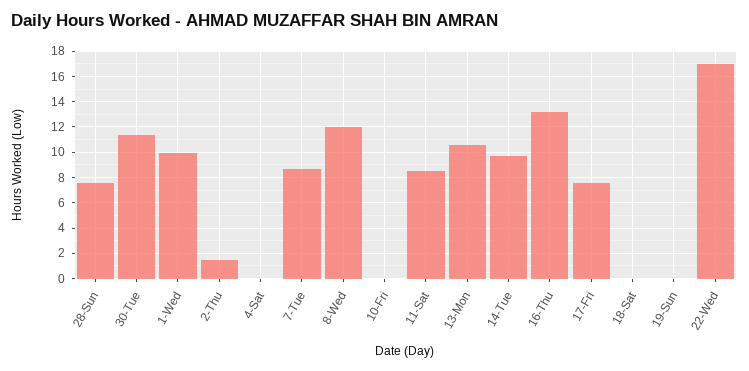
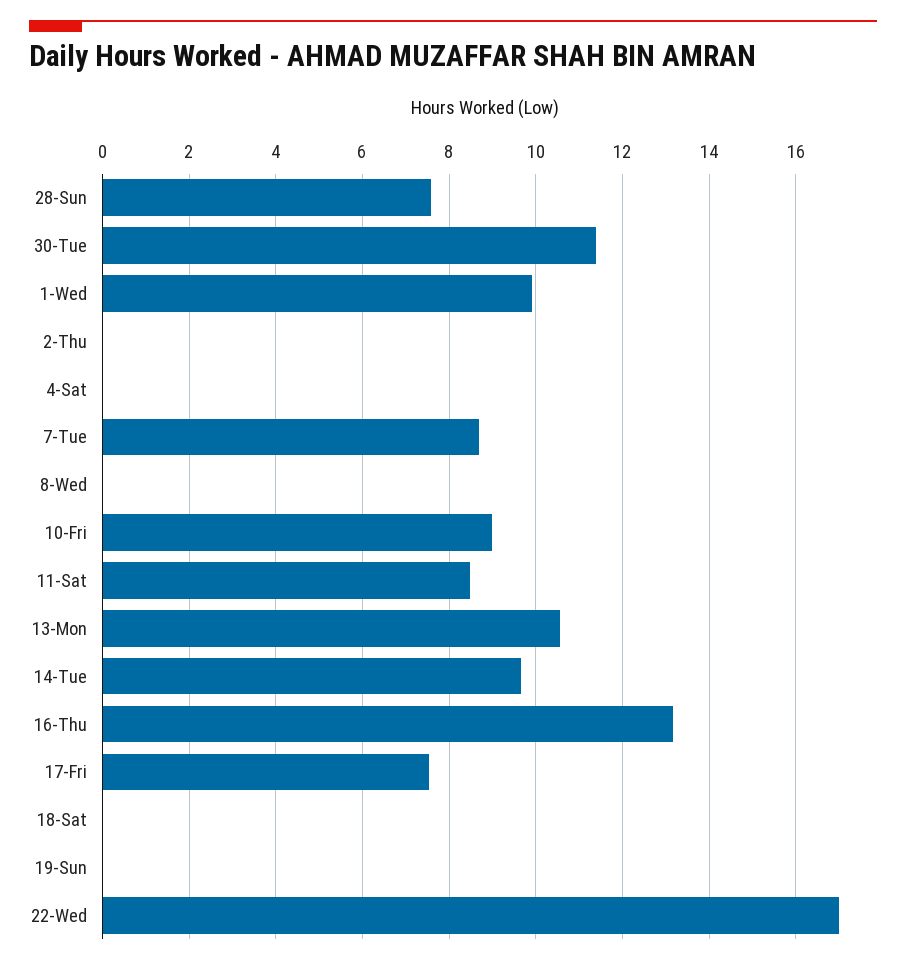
2-Thu: 1.5 -> 0
8-Wed: 12 -> 0
10-Fri: 0 -> 9

